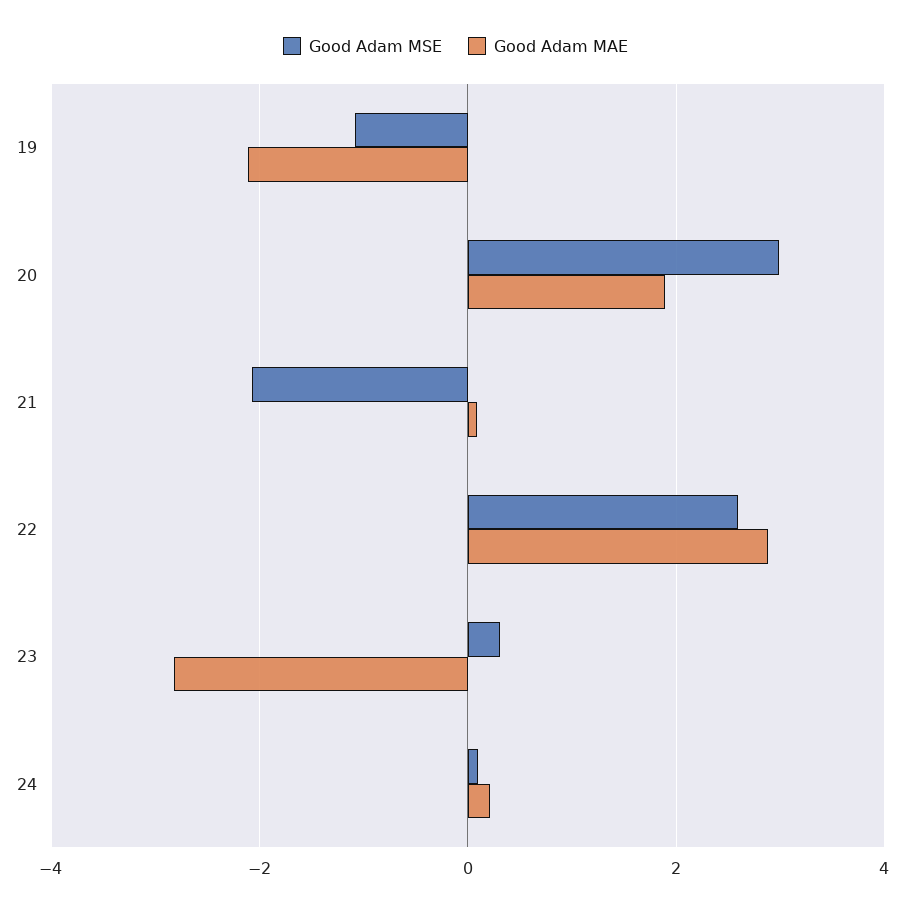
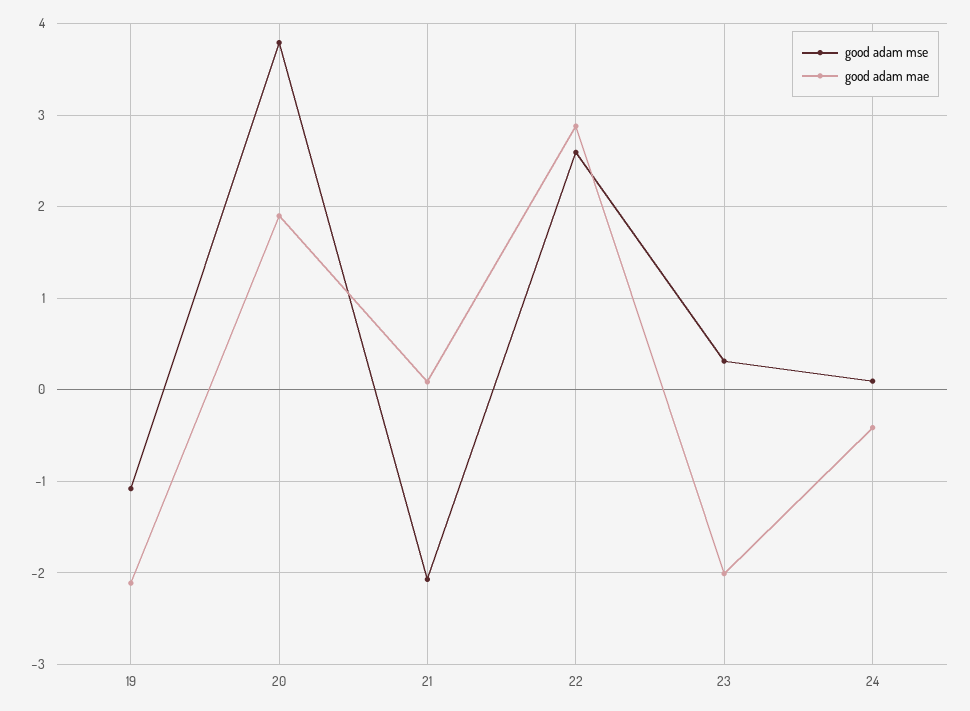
Good Adam MSE, 20: 3 -> 3.8
Good Adam MAE, 23: -2.8 -> -2
Good Adam MAE, 24: 0.2 -> -0.4

